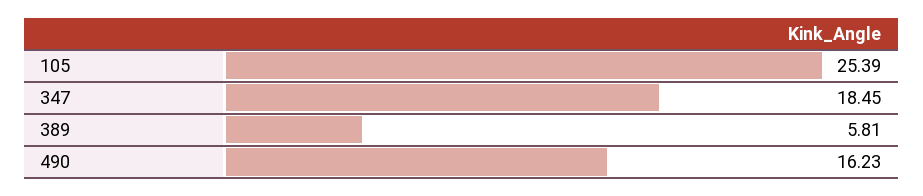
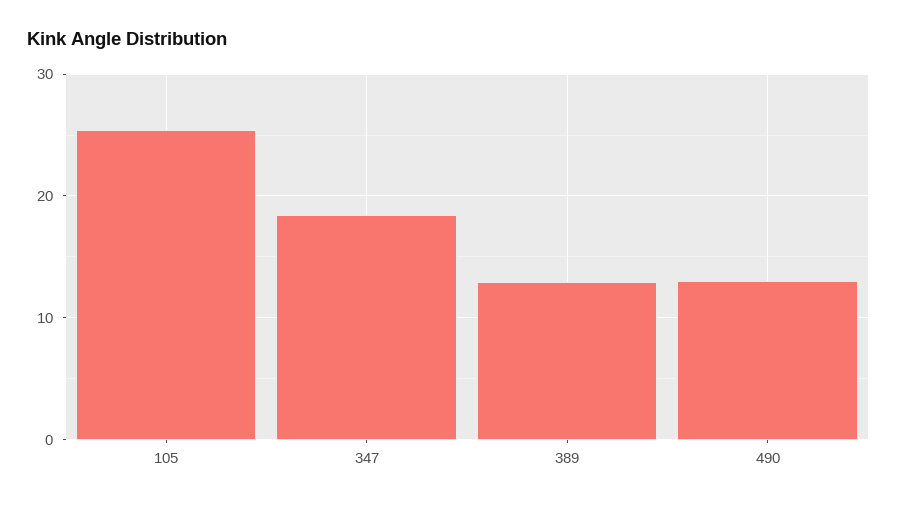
389: 5.81 -> 13
490: 16.23 -> 13

